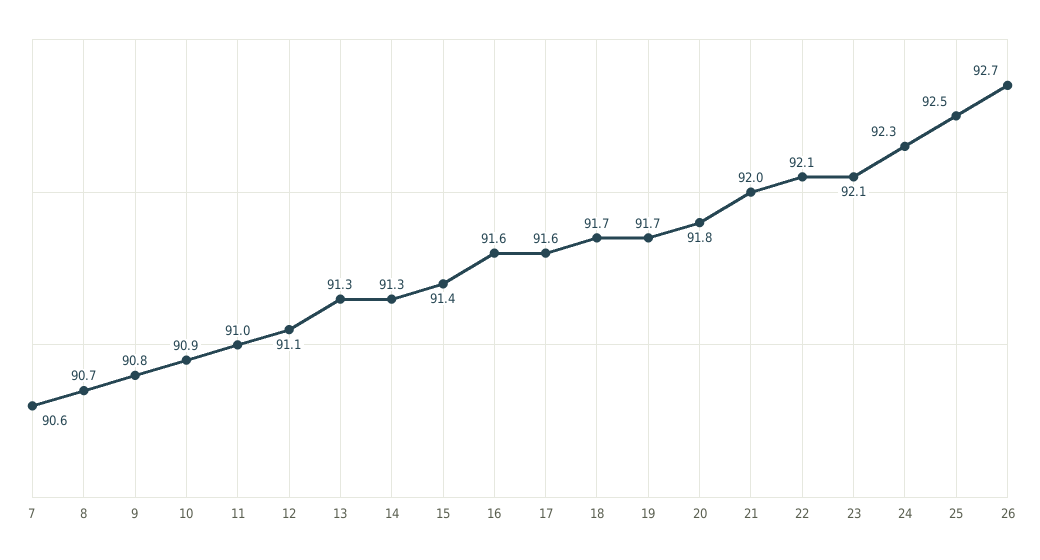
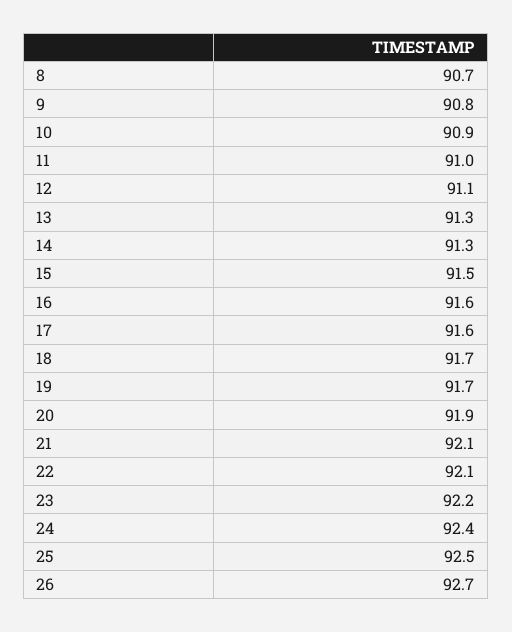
7: 90.6 -> none
15: 91.4 -> 91.5
20: 91.8 -> 91.9
21: 92 -> 92.1
23: 92.1 -> 92.2
24: 92.3 -> 92.4

